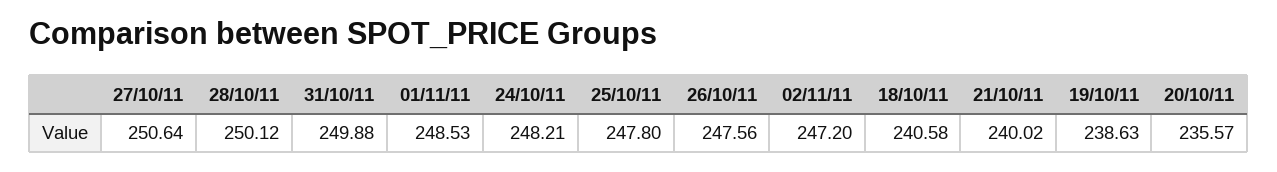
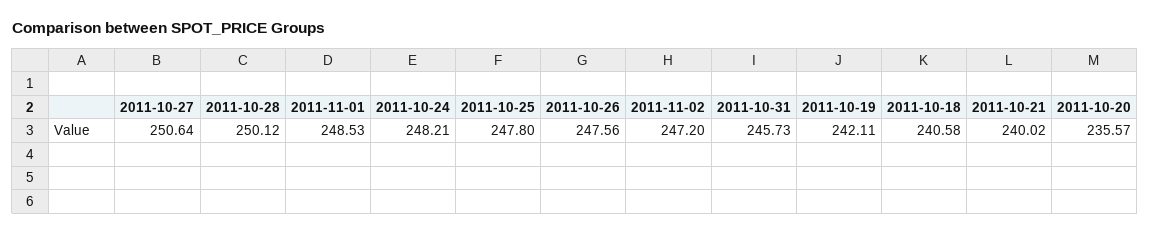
31/10/11: 249.88 -> 245.73
19/10/11: 238.63 -> 242.11

